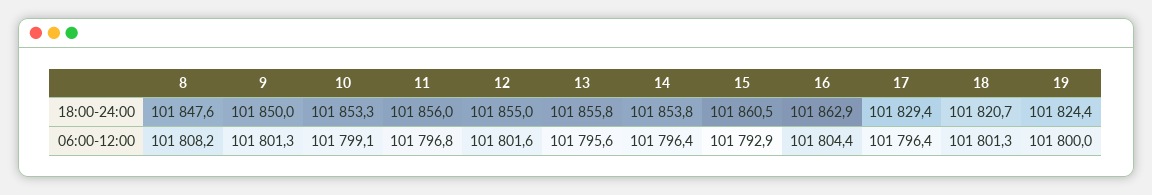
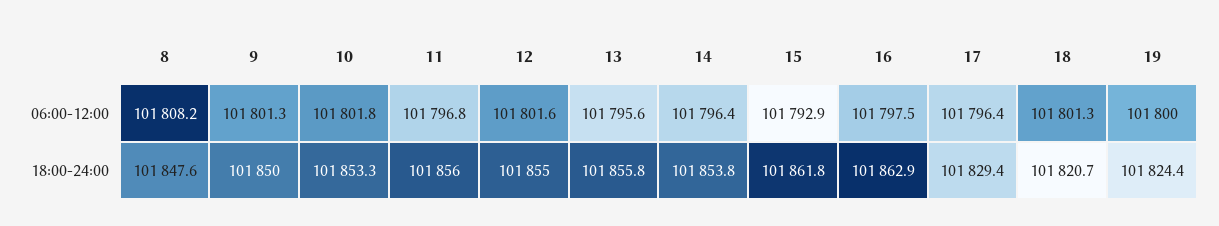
15, 18:00-24:00: 101860.5 -> 101861.8
10, 06:00-12:00: 101799.1 -> 101801.8
16, 06:00-12:00: 101804.4 -> 101797.5

